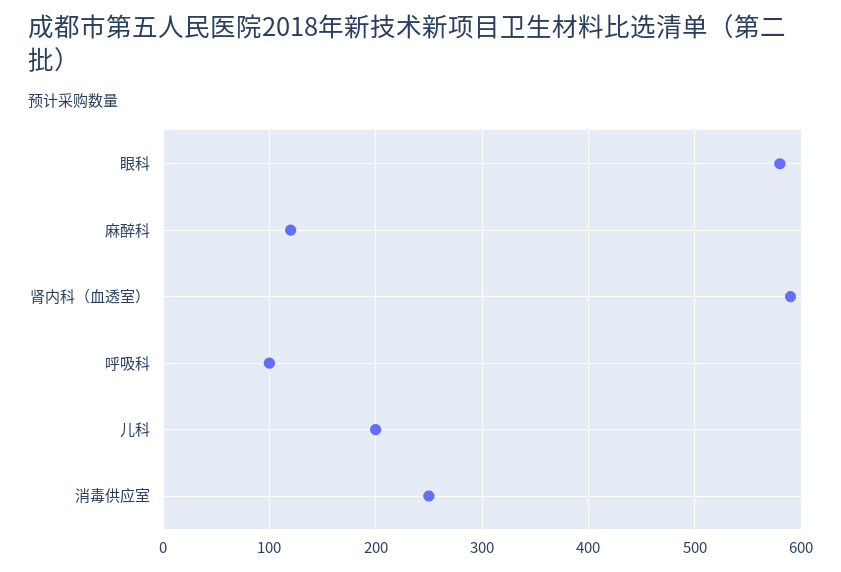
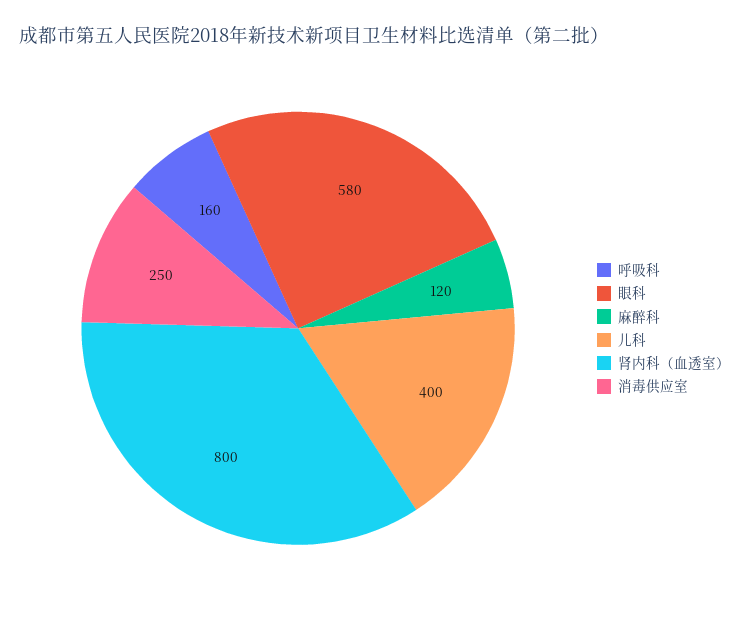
肾内科（血透室）: 590 -> 800
呼吸科: 100 -> 160
儿科: 200 -> 400

